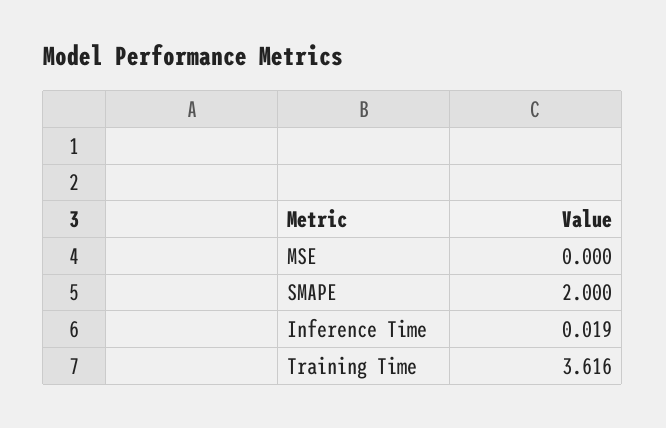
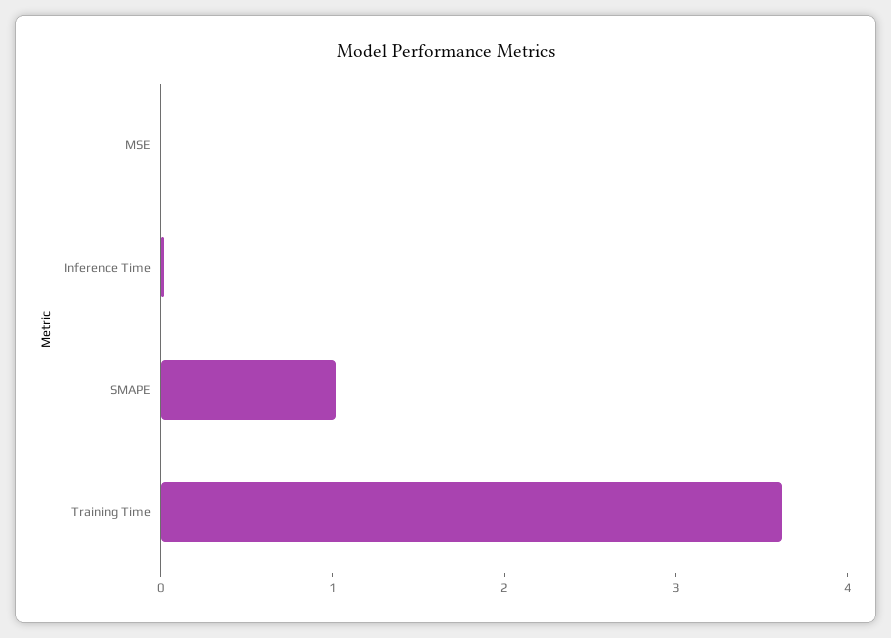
SMAPE: 2 -> 1

